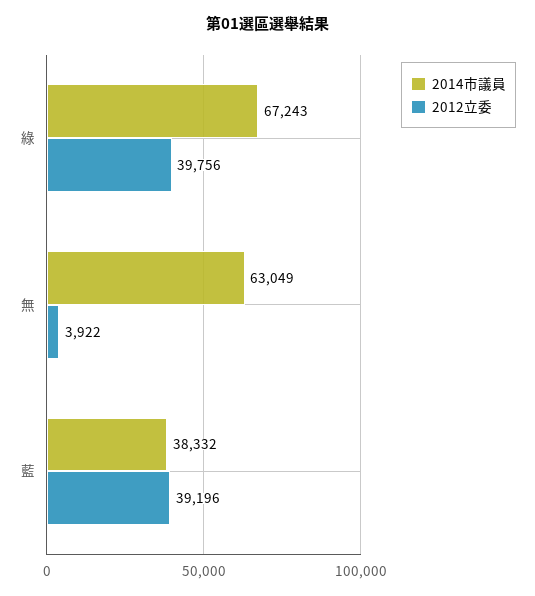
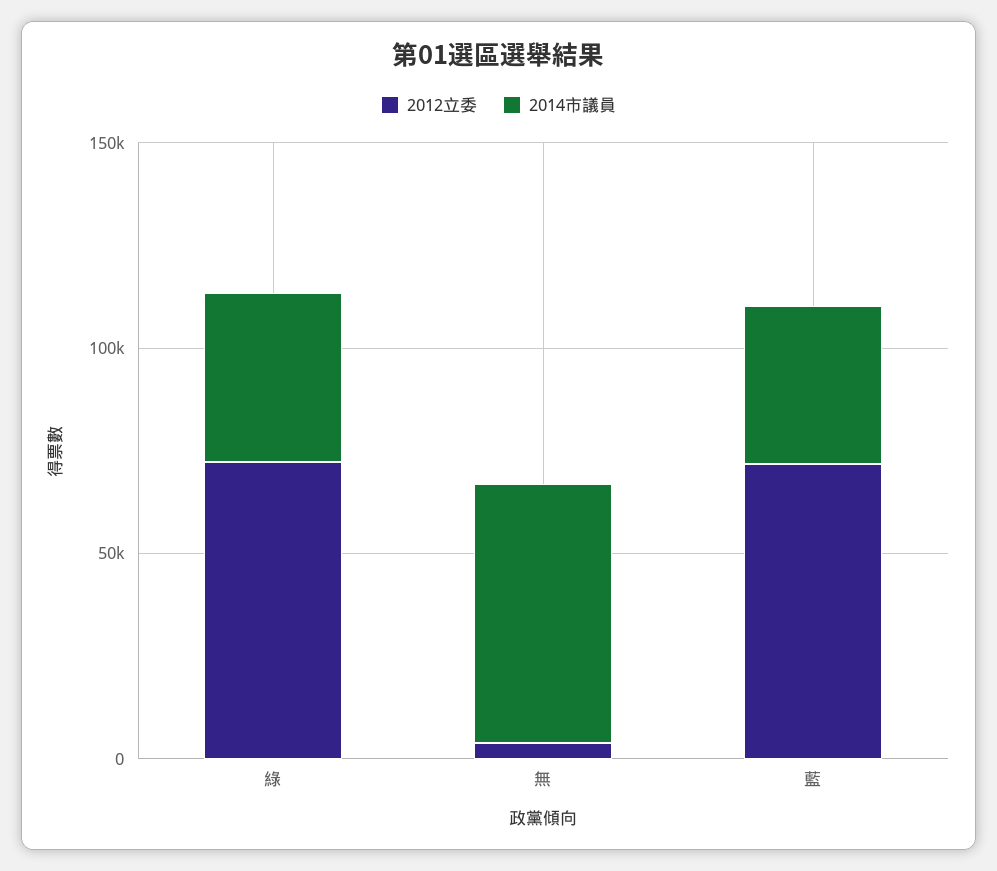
2014市議員, 綠: 67243 -> 40000
2012立委, 綠: 39756 -> 70000
2012立委, 藍: 39196 -> 70000

